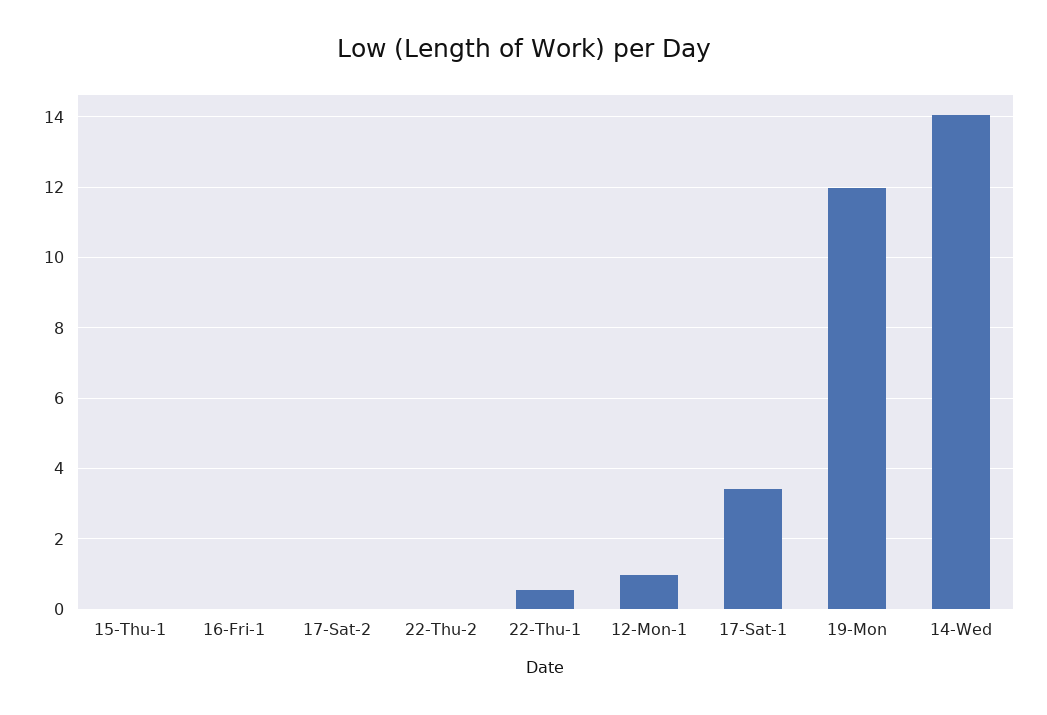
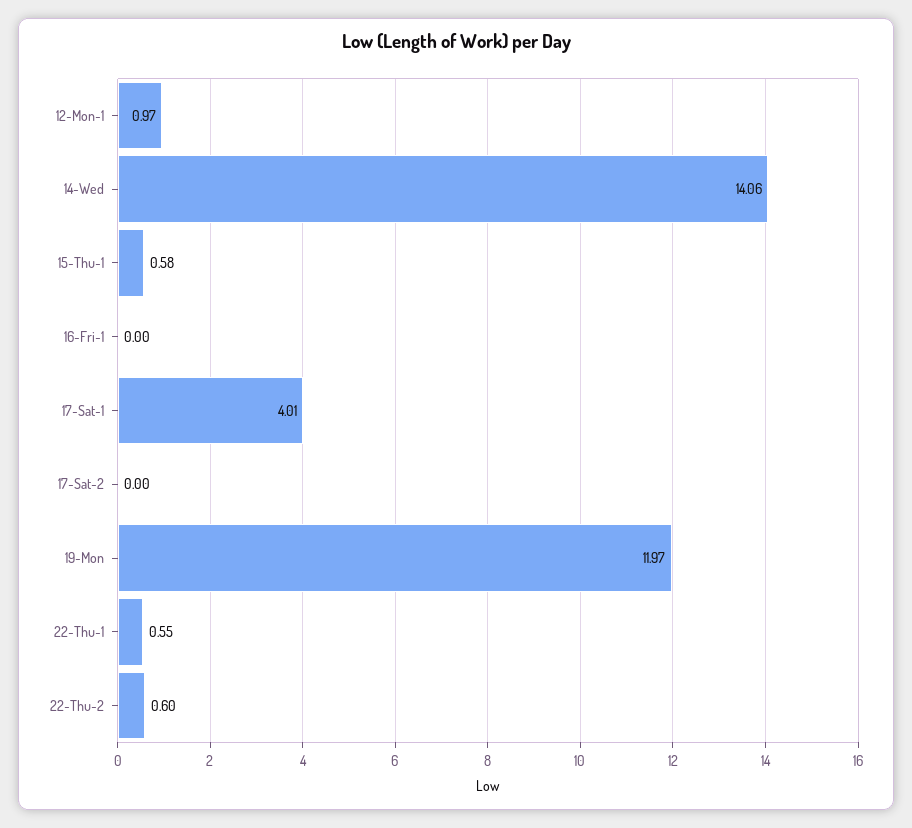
15-Thu-1: 0 -> 0.58
22-Thu-2: 0 -> 0.6
17-Sat-1: 3.4 -> 4.01

